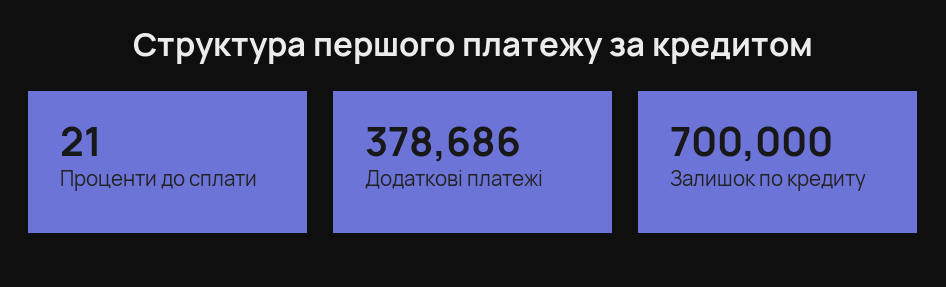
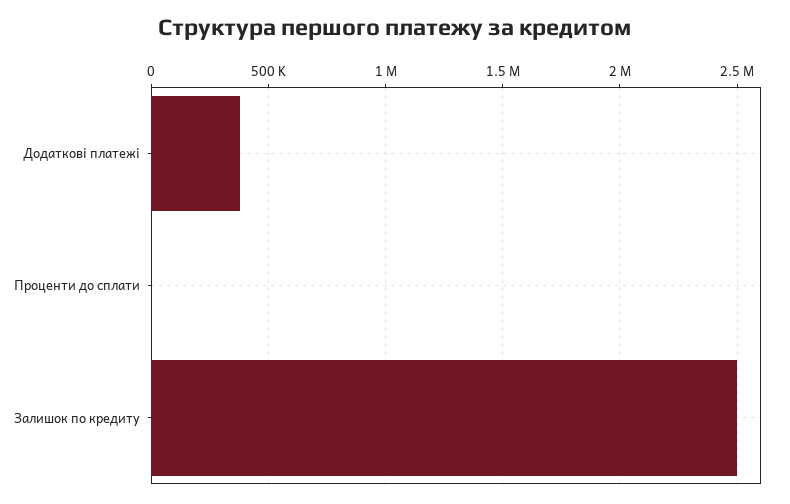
Залишок по кредиту: 700000 -> 2500000

